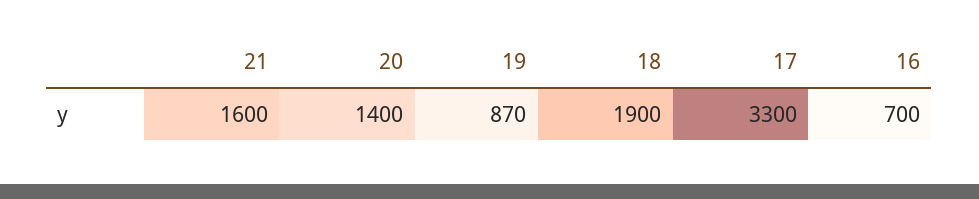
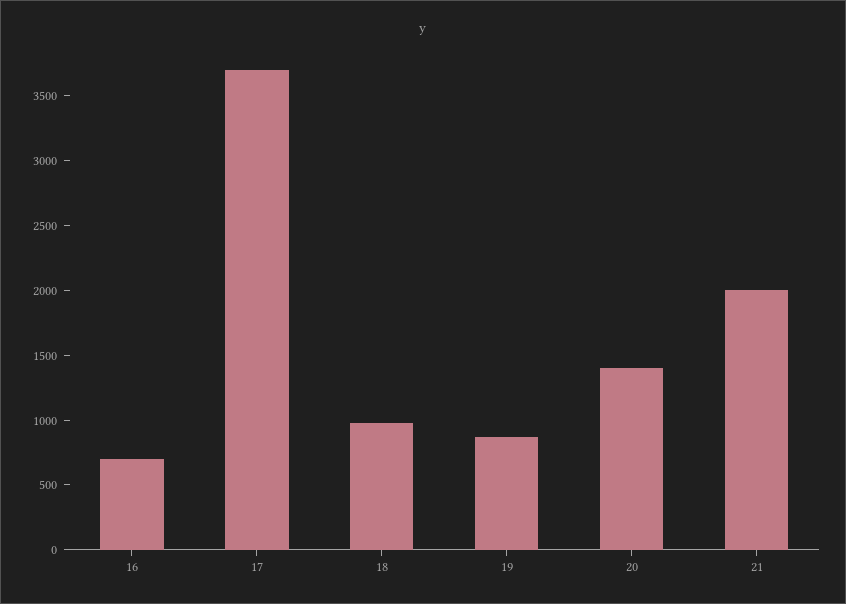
21: 1600 -> 2000
18: 1900 -> 1000
17: 3300 -> 3700

